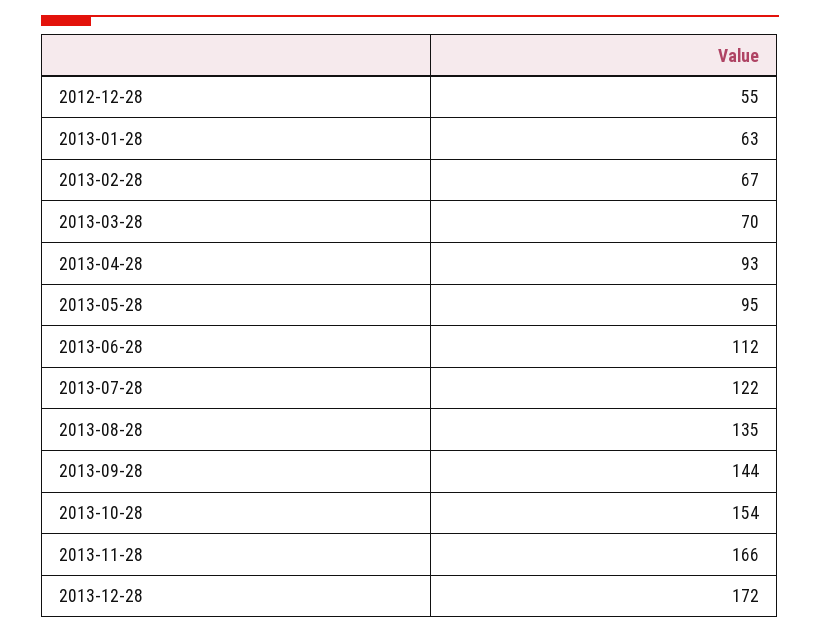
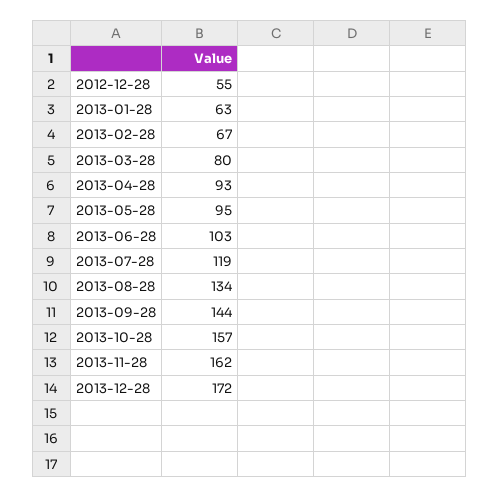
2013-03-28: 70 -> 80
2013-06-28: 112 -> 103
2013-07-28: 122 -> 119
2013-08-28: 135 -> 134
2013-10-28: 154 -> 157
2013-11-28: 166 -> 162

